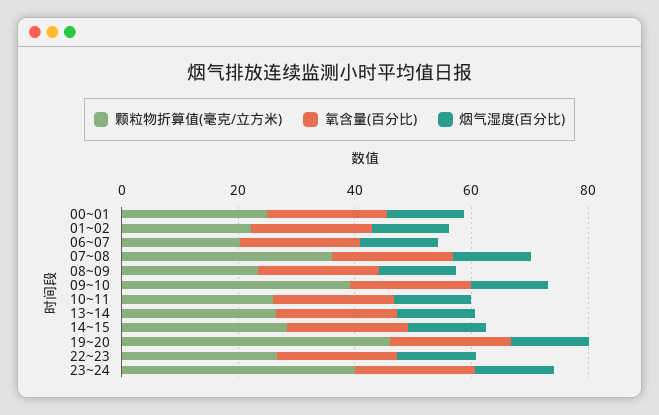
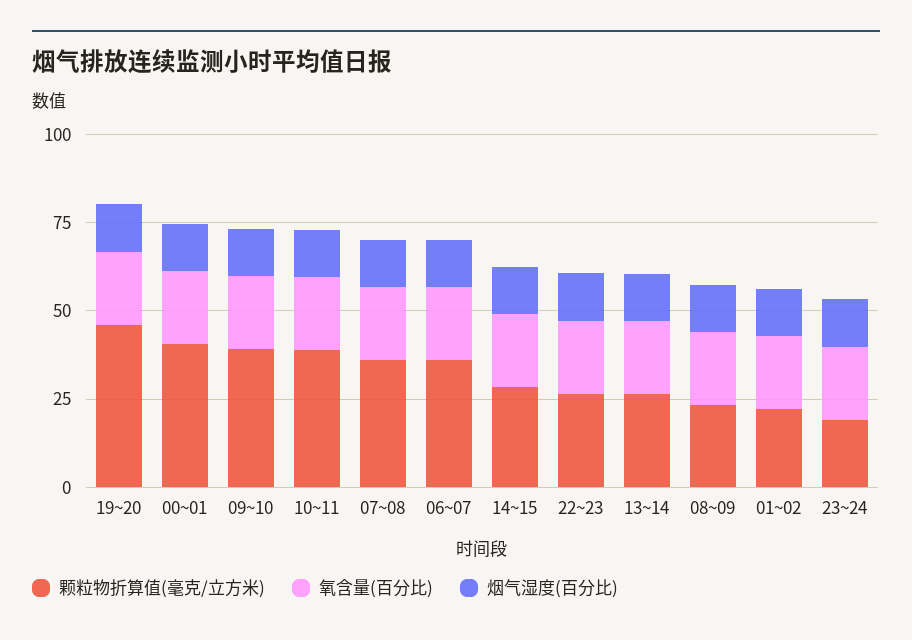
颗粒物折算值(毫克/立方米), 00~01: 25 -> 40
颗粒物折算值(毫克/立方米), 06~07: 20 -> 35
颗粒物折算值(毫克/立方米), 10~11: 25 -> 40
颗粒物折算值(毫克/立方米), 23~24: 40 -> 20

